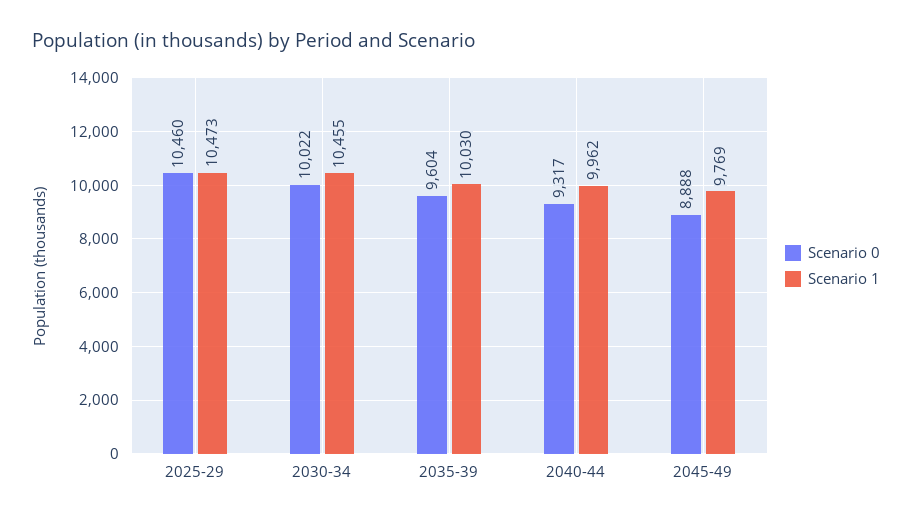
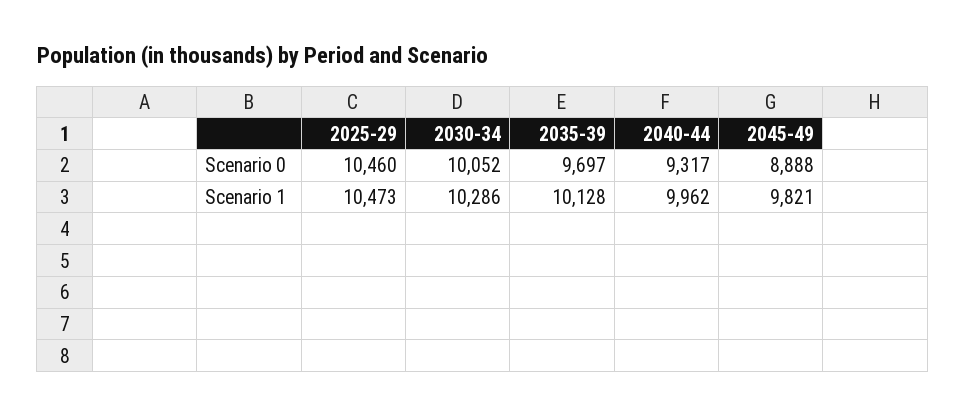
Scenario 0, 2030-34: 10022 -> 10052
Scenario 1, 2030-34: 10455 -> 10286
Scenario 0, 2035-39: 9604 -> 9697
Scenario 1, 2035-39: 10030 -> 10128
Scenario 1, 2045-49: 9769 -> 9821

